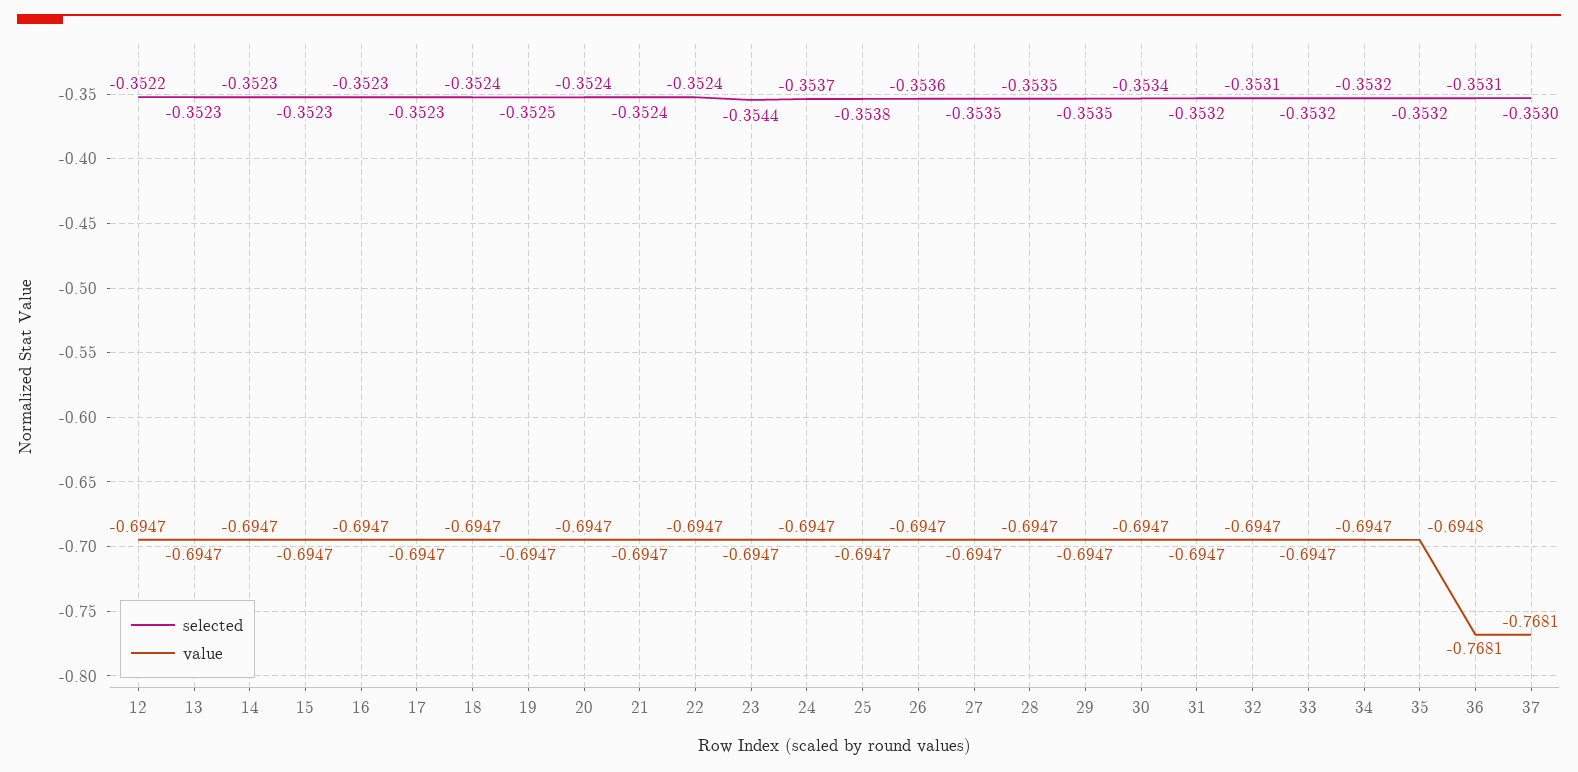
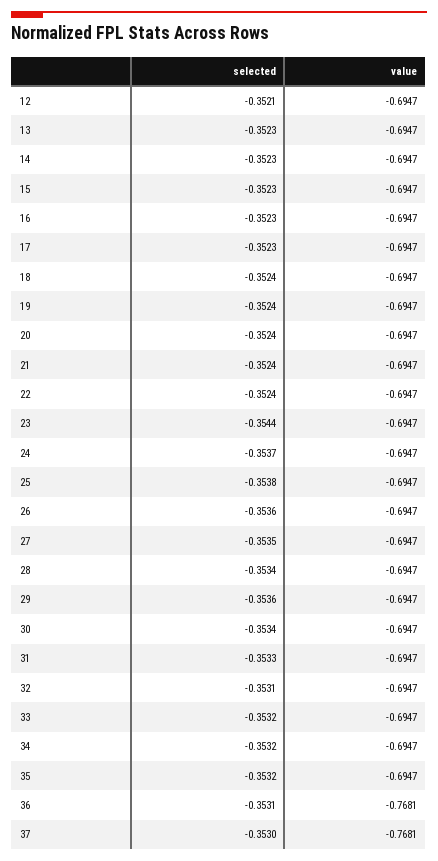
selected, 12: -0.3522 -> -0.3521
selected, 19: -0.3525 -> -0.3524
selected, 28: -0.3535 -> -0.3534
selected, 29: -0.3535 -> -0.3536
selected, 31: -0.3532 -> -0.3533
value, 35: -0.6948 -> -0.6947

